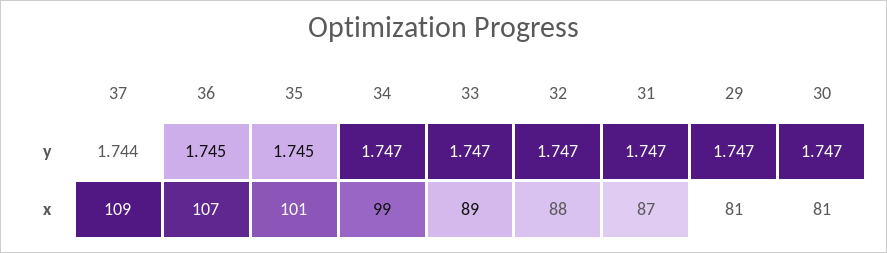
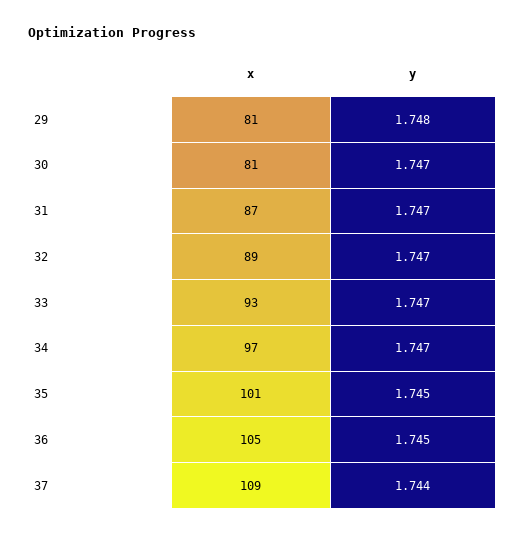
29, y: 1.747 -> 1.748
36, x: 107 -> 105
34, x: 99 -> 97
33, x: 89 -> 93
32, x: 88 -> 89

